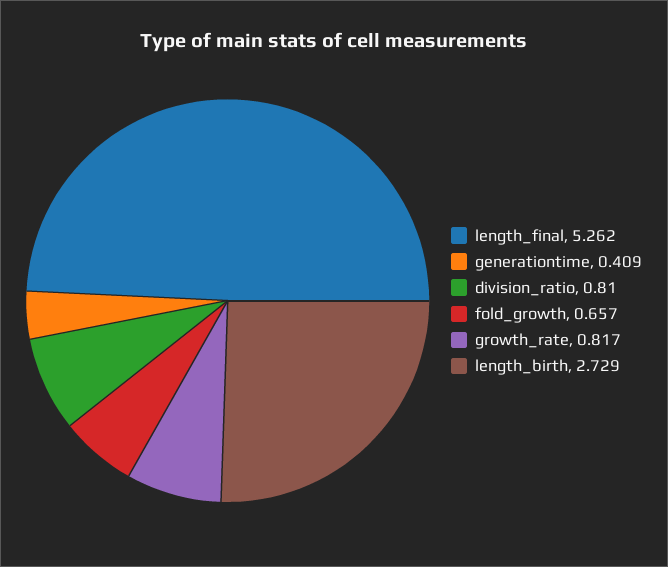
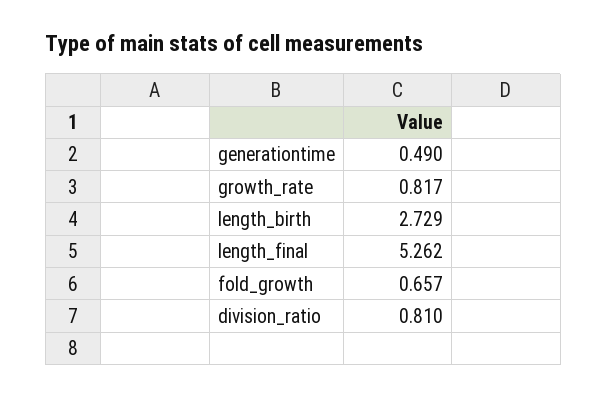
generationtime: 0.409 -> 0.49

